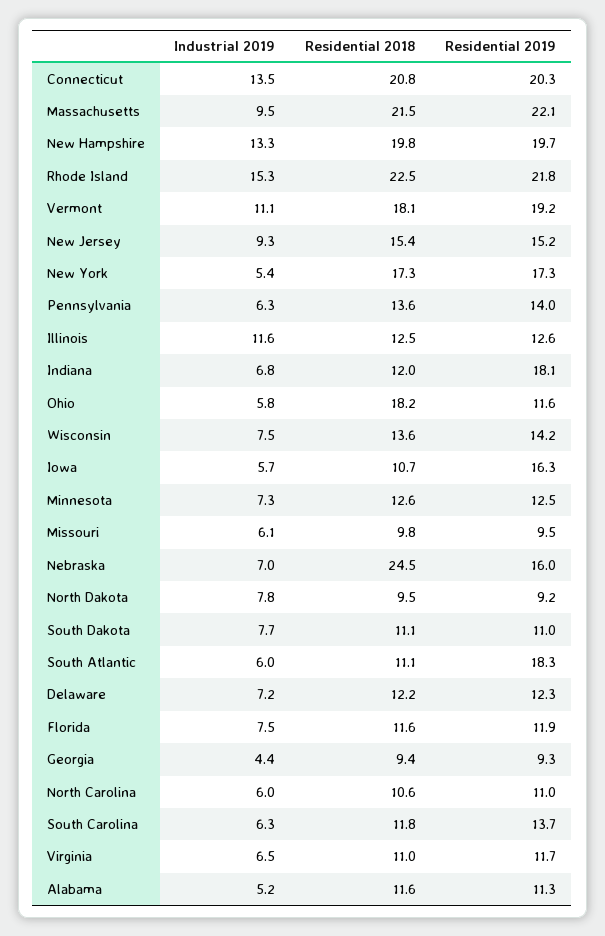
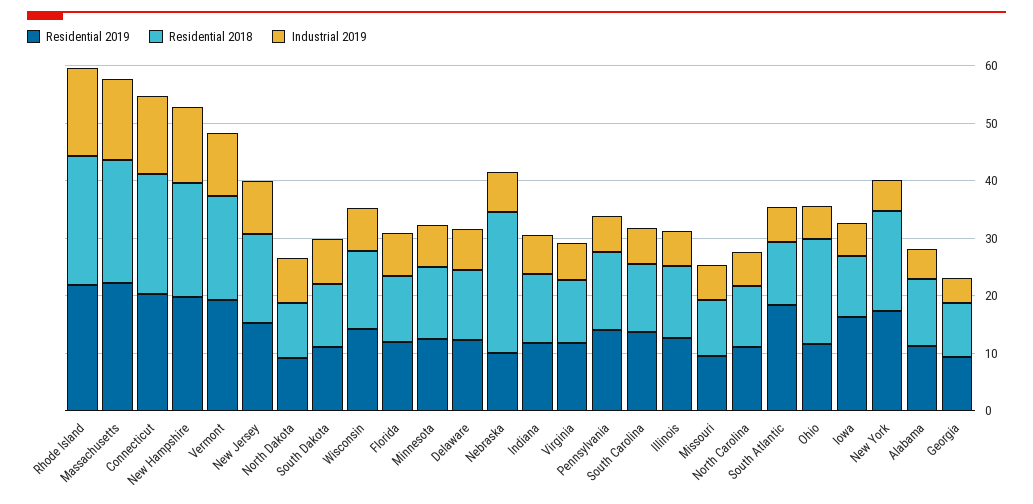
Industrial 2019, Massachusetts: 9.5 -> 14
Industrial 2019, Illinois: 11.6 -> 6
Residential 2019, Indiana: 18.1 -> 12
Residential 2019, Nebraska: 16 -> 10

